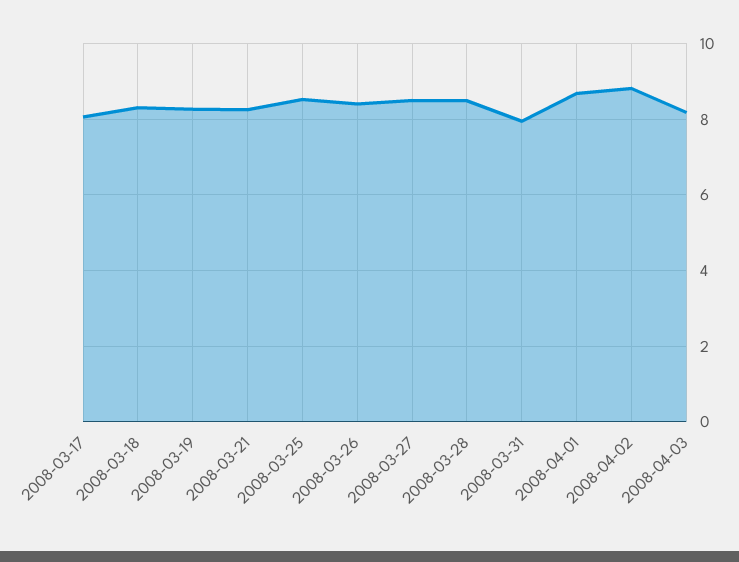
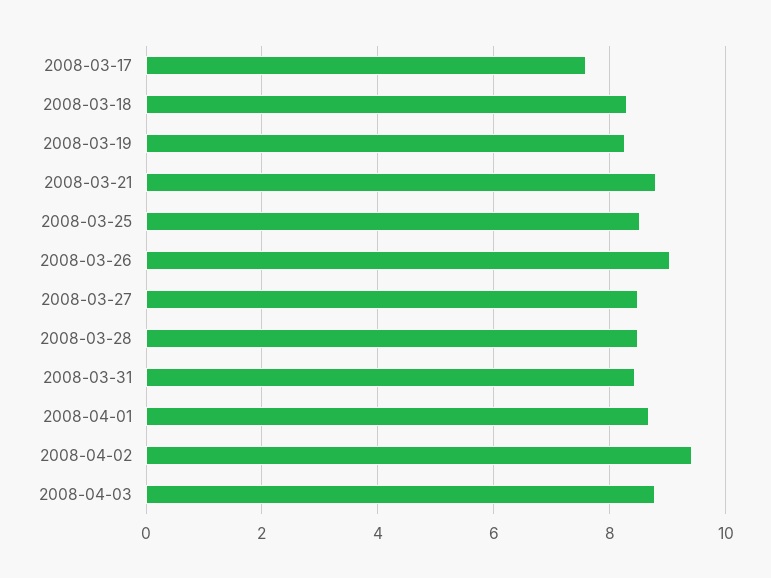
2008-03-17: 8 -> 7.6
2008-03-21: 8.2 -> 8.8
2008-03-26: 8.4 -> 9
2008-03-31: 8 -> 8.4
2008-04-02: 8.8 -> 9.4
2008-04-03: 8.2 -> 8.8

